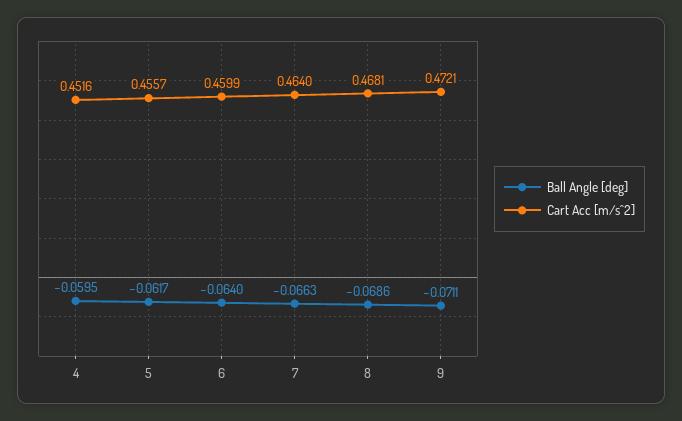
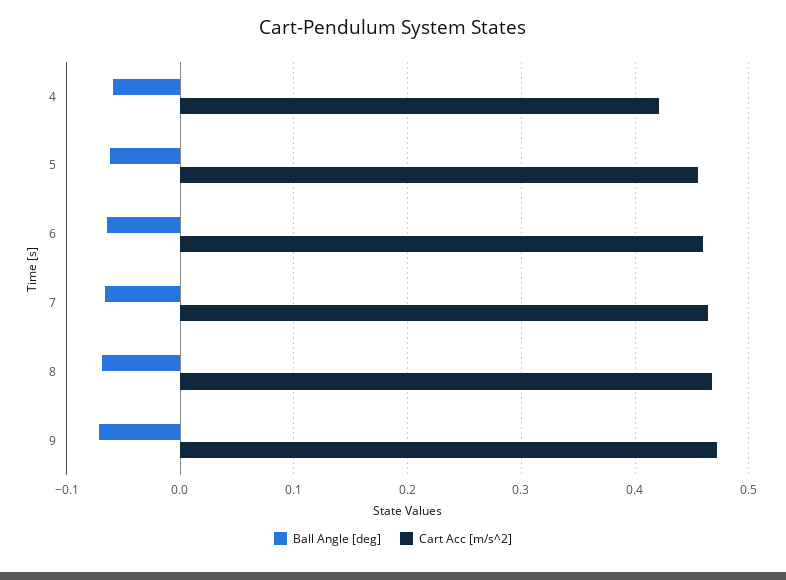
Cart Acc [m/s^2], 4: 0.4516 -> 0.42

